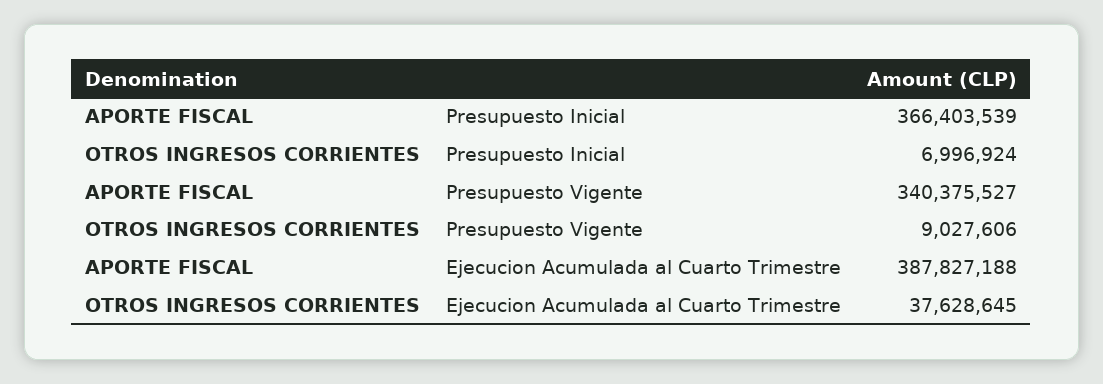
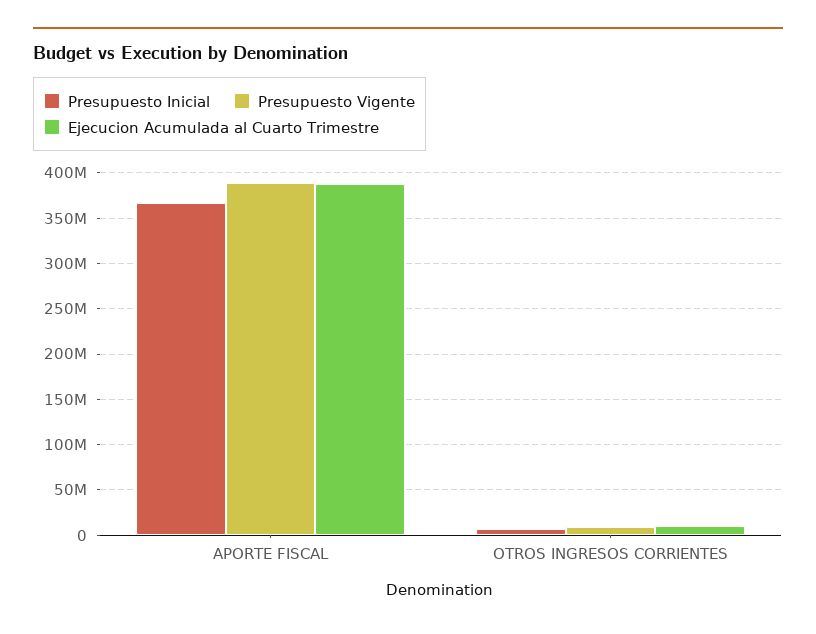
Presupuesto Vigente, APORTE FISCAL: 340375527 -> 390000000
Ejecucion Acumulada al Cuarto Trimestre, OTROS INGRESOS CORRIENTES: 37628645 -> 10000000

